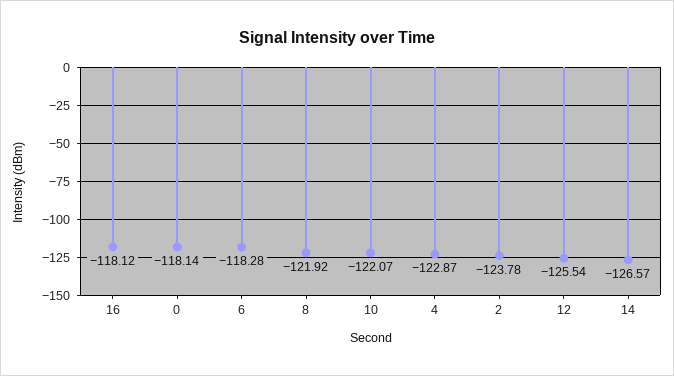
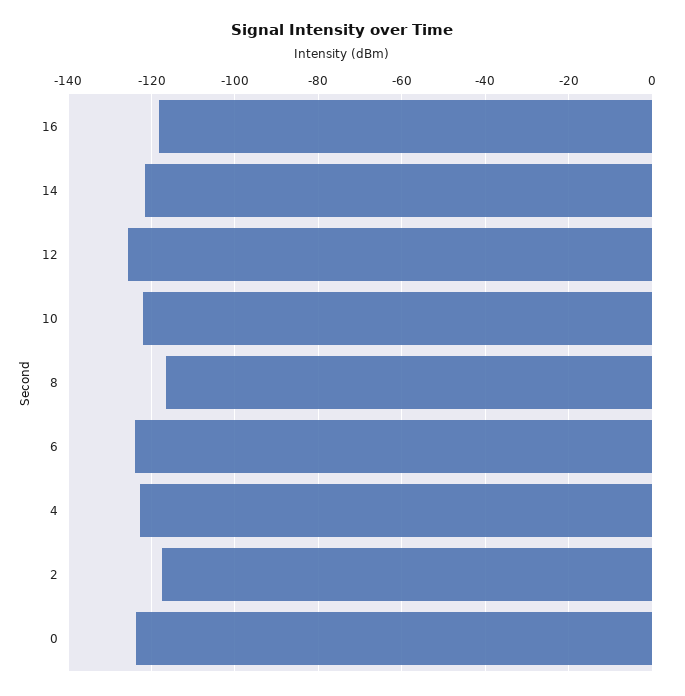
0: -118.14 -> -124
6: -118.28 -> -124
8: -121.92 -> -116
2: -123.78 -> -118
14: -126.57 -> -122

